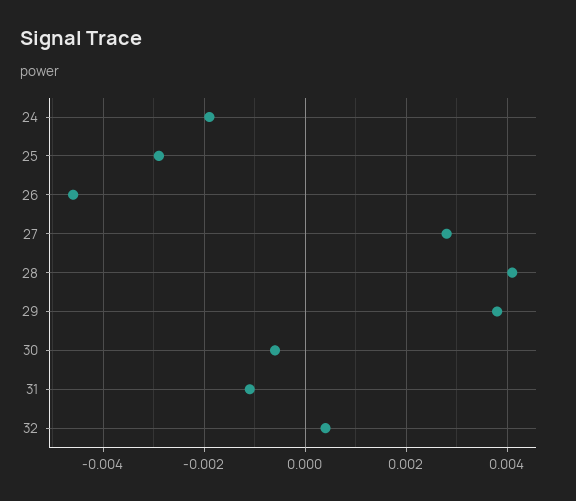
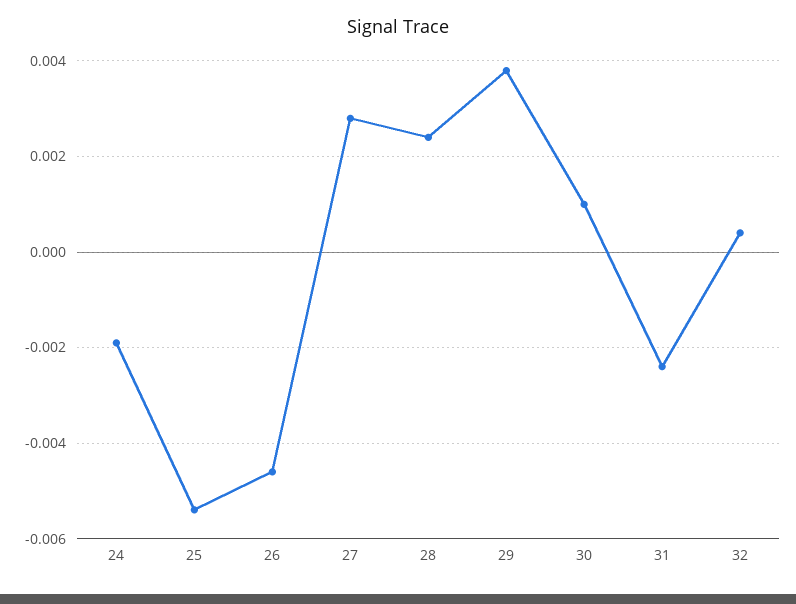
25: -0.003 -> -0.0055
28: 0.004 -> 0.0025
30: -0.0005 -> 0.001
31: -0.001 -> -0.0025

